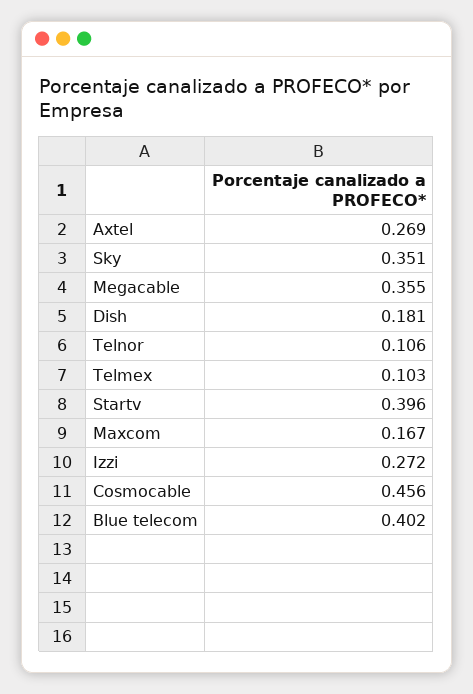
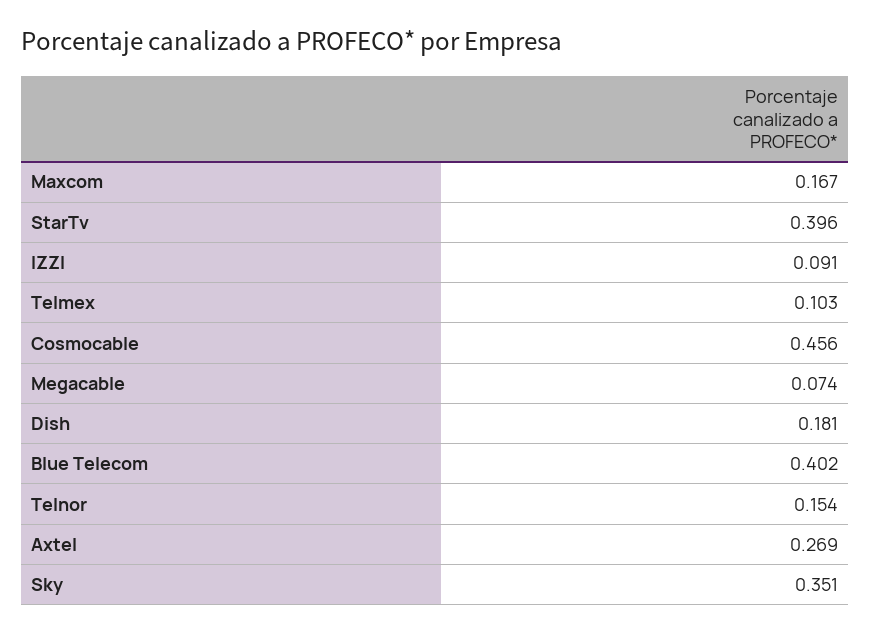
Megacable: 0.355 -> 0.074
Telnor: 0.106 -> 0.154
Izzi: 0.272 -> 0.091

